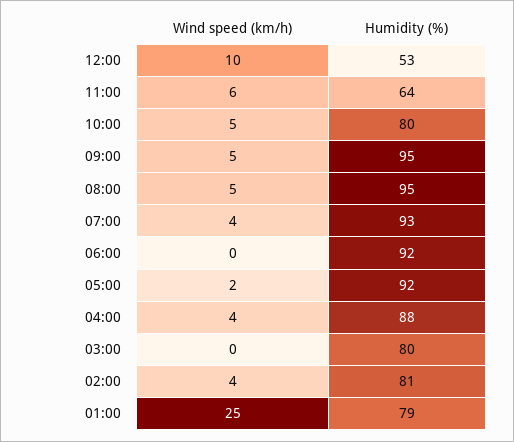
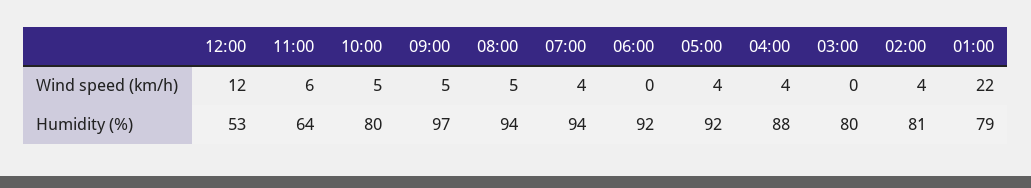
Wind speed (km/h), 12:00: 10 -> 12
Humidity (%), 09:00: 95 -> 97
Humidity (%), 08:00: 95 -> 94
Humidity (%), 07:00: 93 -> 94
Wind speed (km/h), 05:00: 2 -> 4
Wind speed (km/h), 01:00: 25 -> 22

